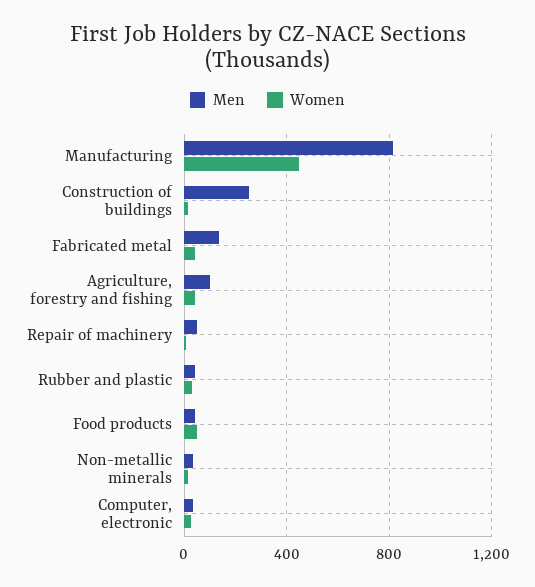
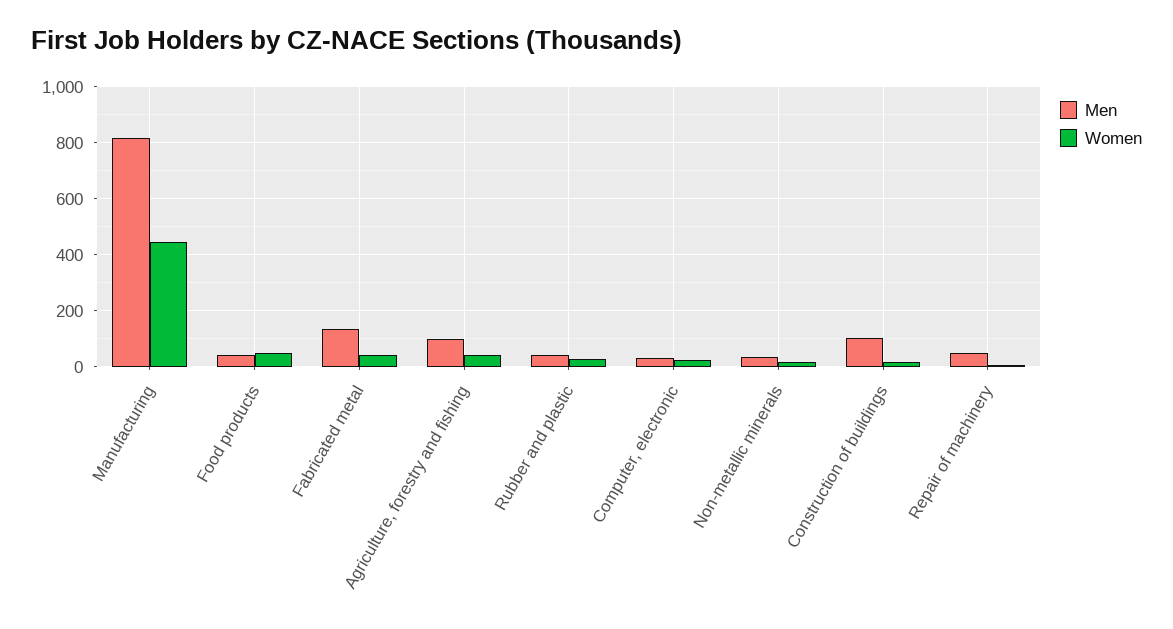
Men, Construction of buildings: 250 -> 100

